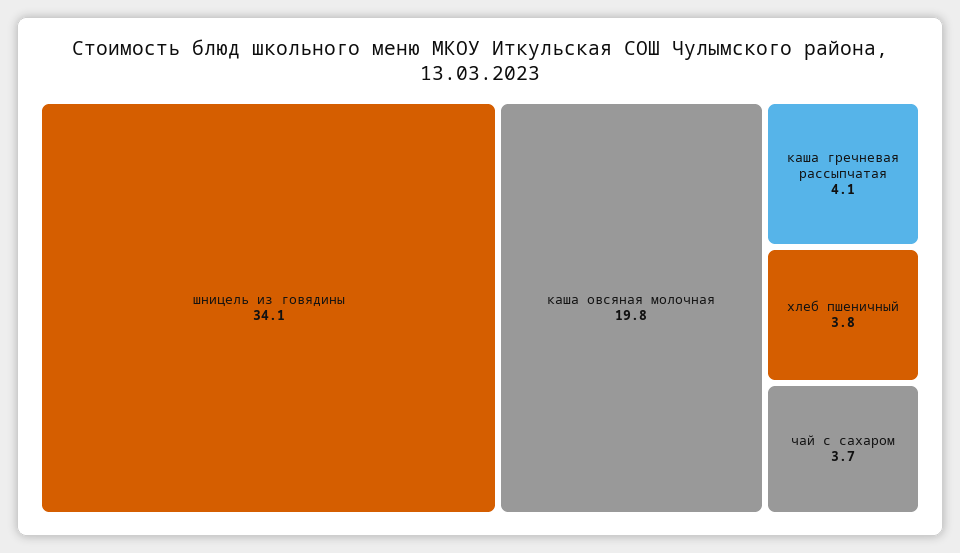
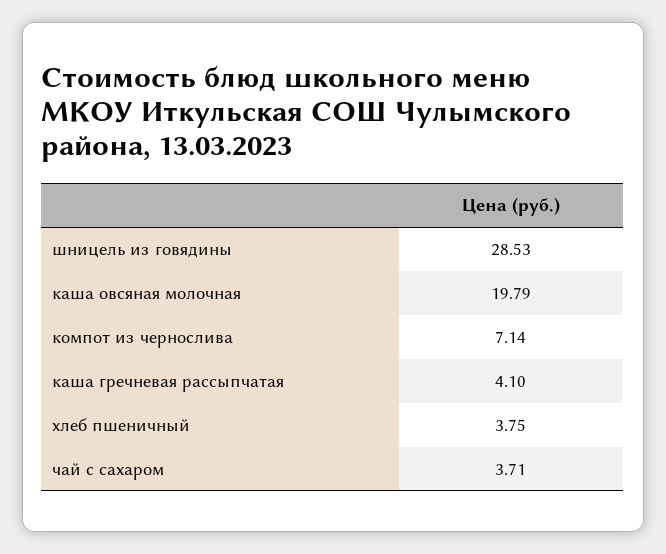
шницель из говядины: 34.1 -> 28.53
компот из чернослива: none -> 7.14

